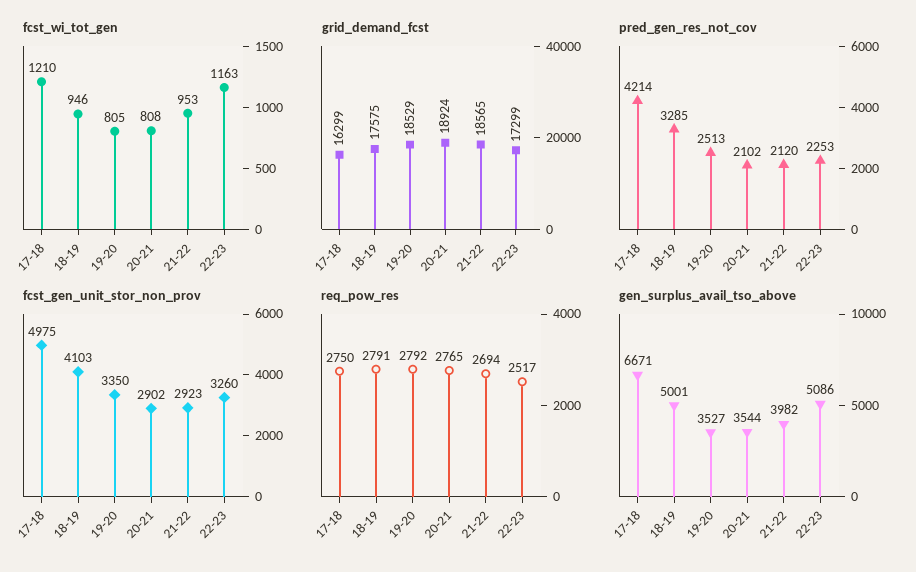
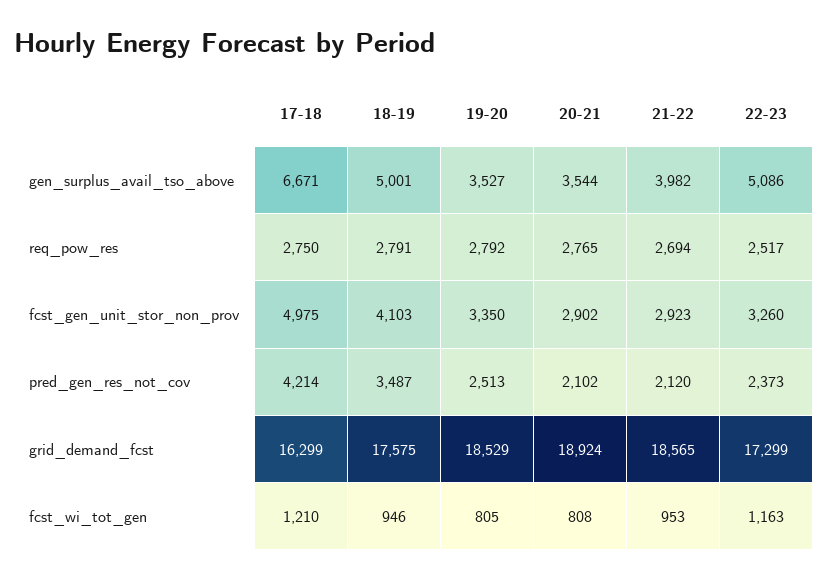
pred_gen_res_not_cov, 18-19: 3285 -> 3487
pred_gen_res_not_cov, 22-23: 2253 -> 2373

